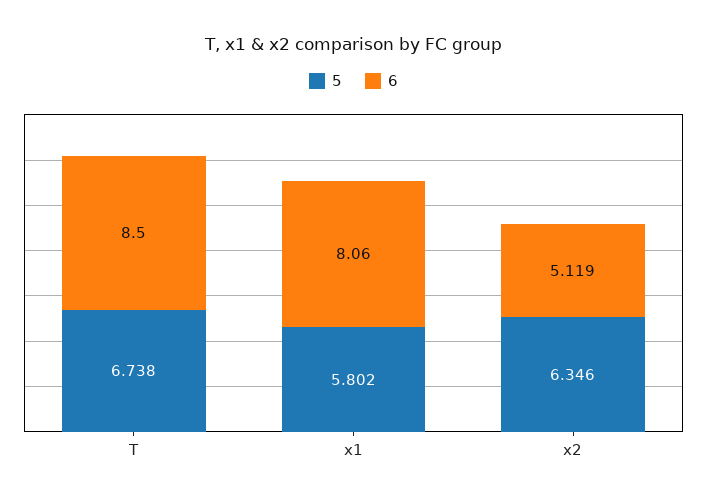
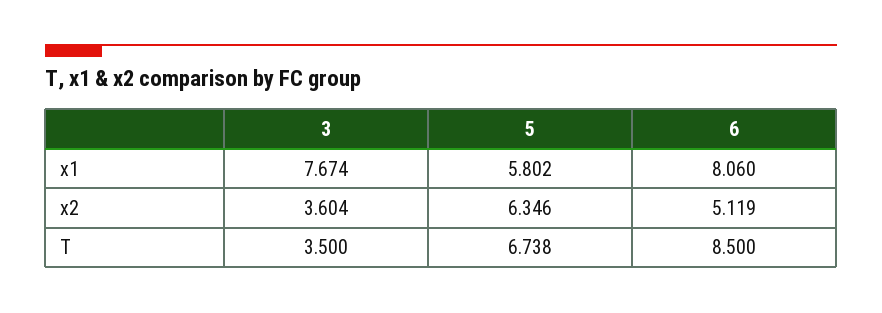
3, x1: none -> 7.674
3, x2: none -> 3.604
3, T: none -> 3.5

